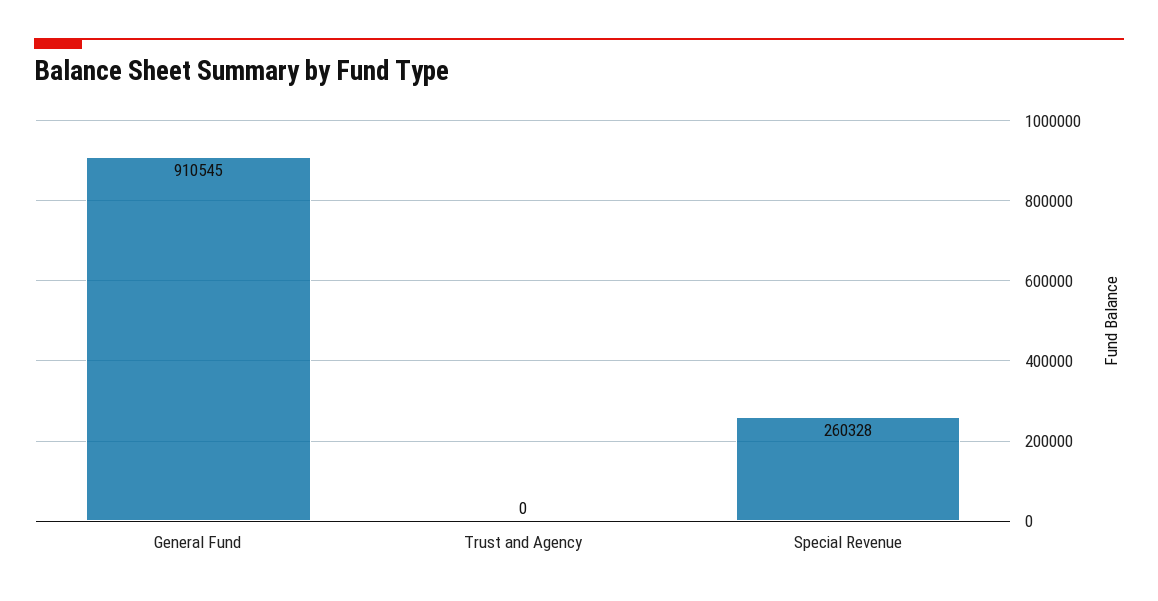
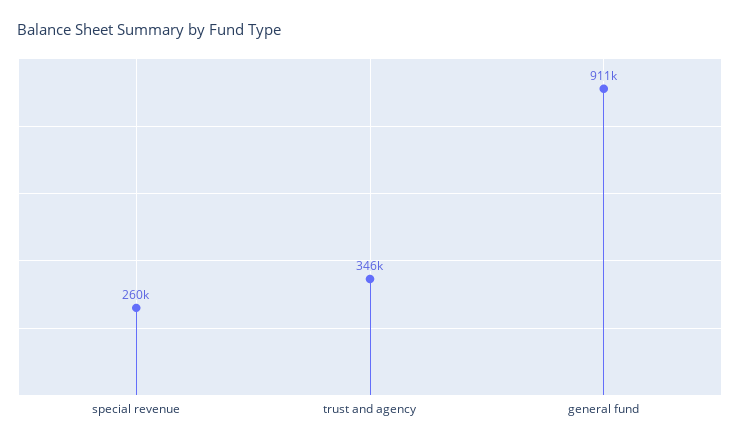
Trust and Agency: 0 -> 346000

